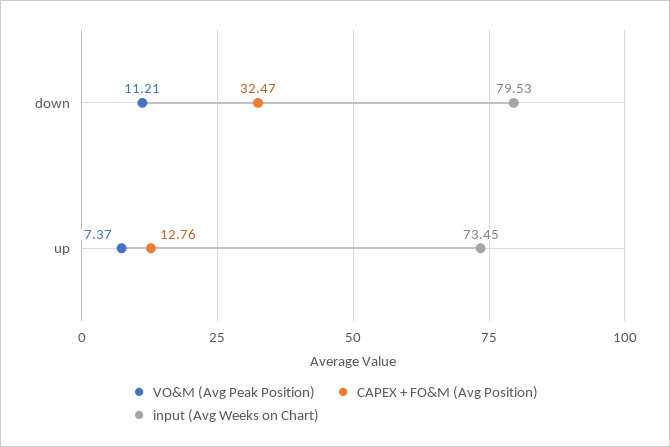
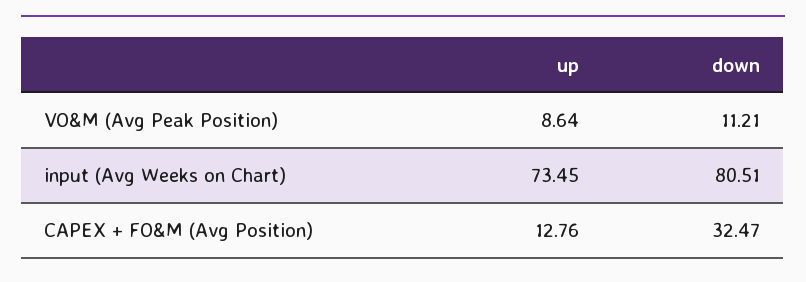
input (Avg Weeks on Chart), down: 79.53 -> 80.51
VO&M (Avg Peak Position), up: 7.37 -> 8.64

